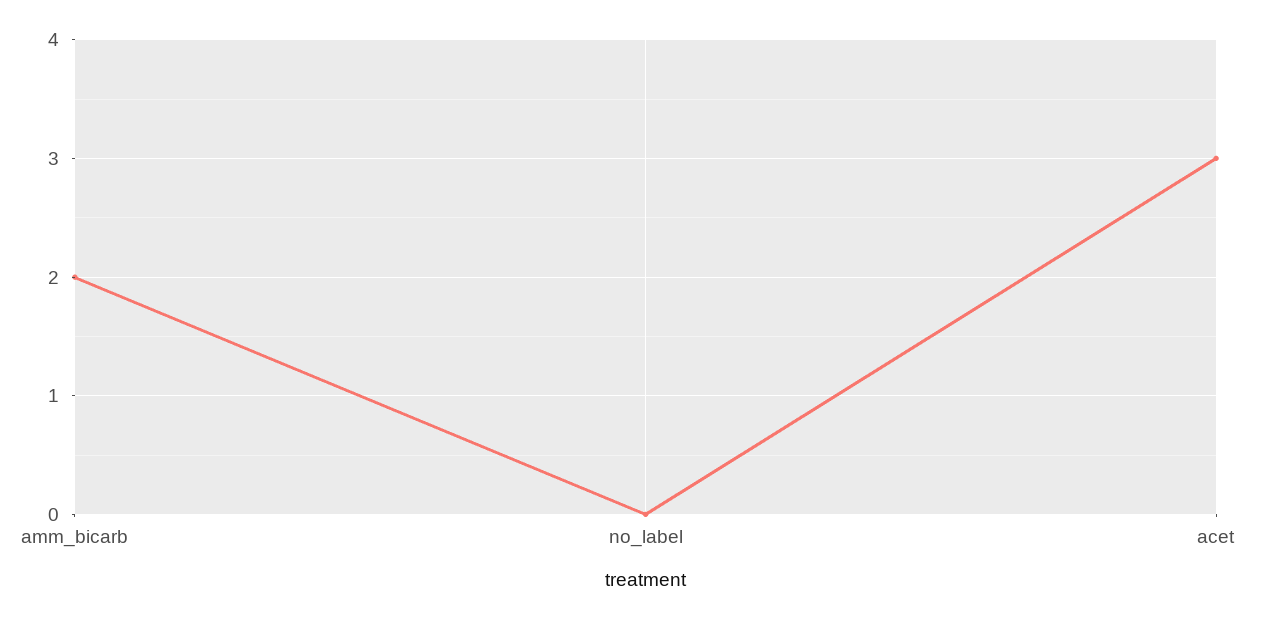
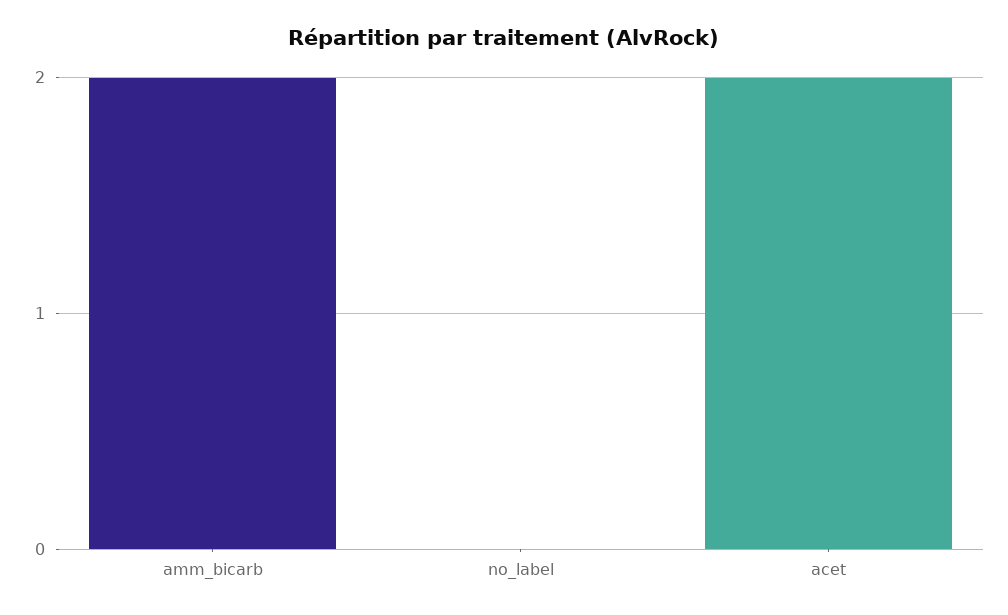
acet: 3 -> 2

